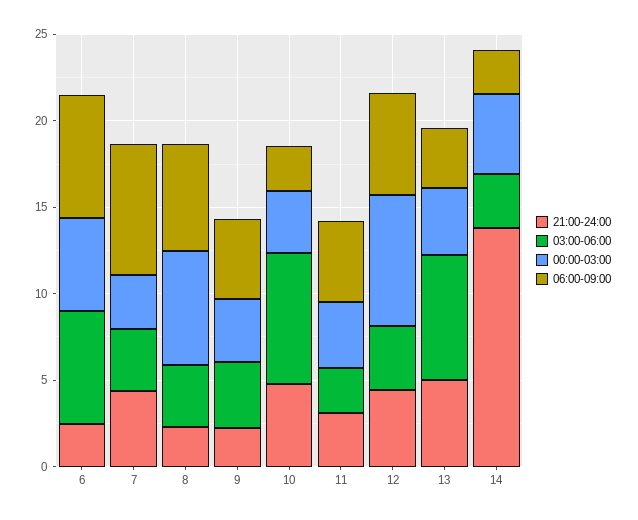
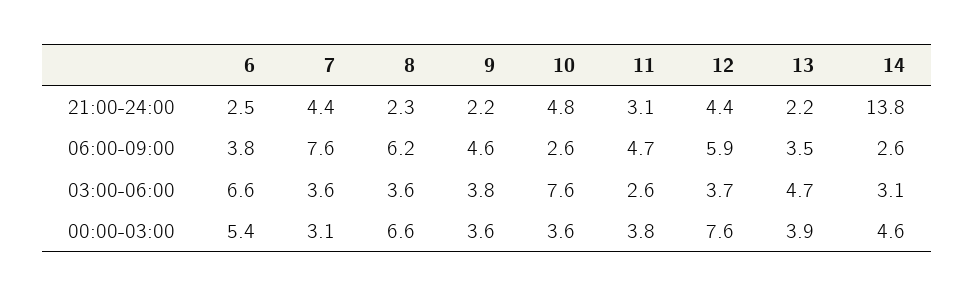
06:00-09:00, 6: 7 -> 3.8
21:00-24:00, 13: 5 -> 2.2
03:00-06:00, 13: 7 -> 4.7

